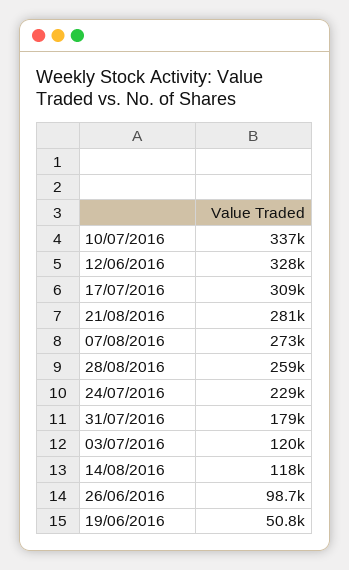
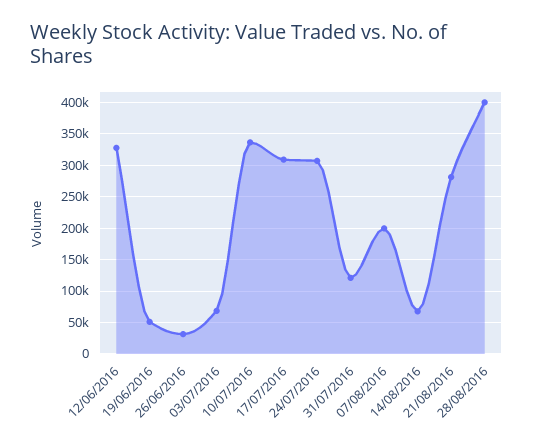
07/08/2016: 273000 -> 200000
28/08/2016: 259000 -> 400000
24/07/2016: 229000 -> 310000
31/07/2016: 179000 -> 120000
03/07/2016: 120000 -> 70000
14/08/2016: 118000 -> 70000
26/06/2016: 98700 -> 30000

